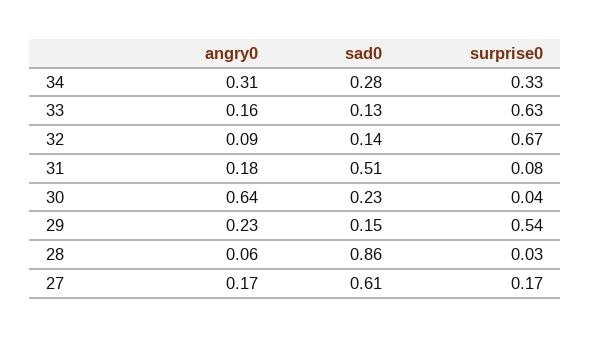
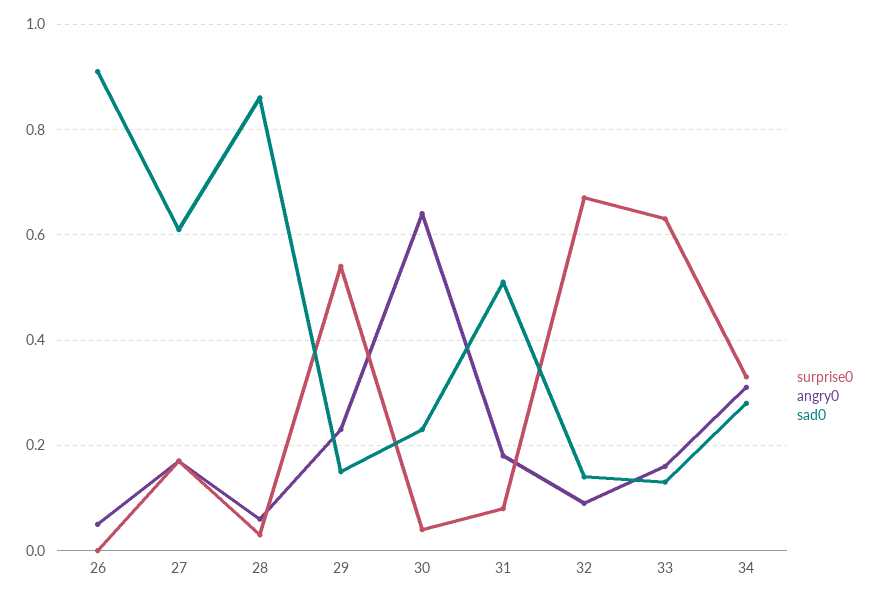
surprise0, 26: none -> 0
angry0, 26: none -> 0.05
sad0, 26: none -> 0.9

